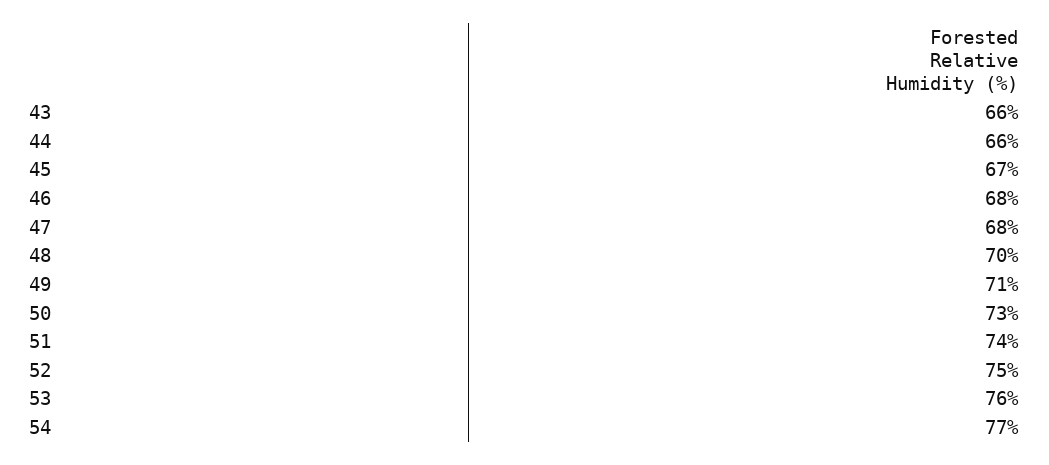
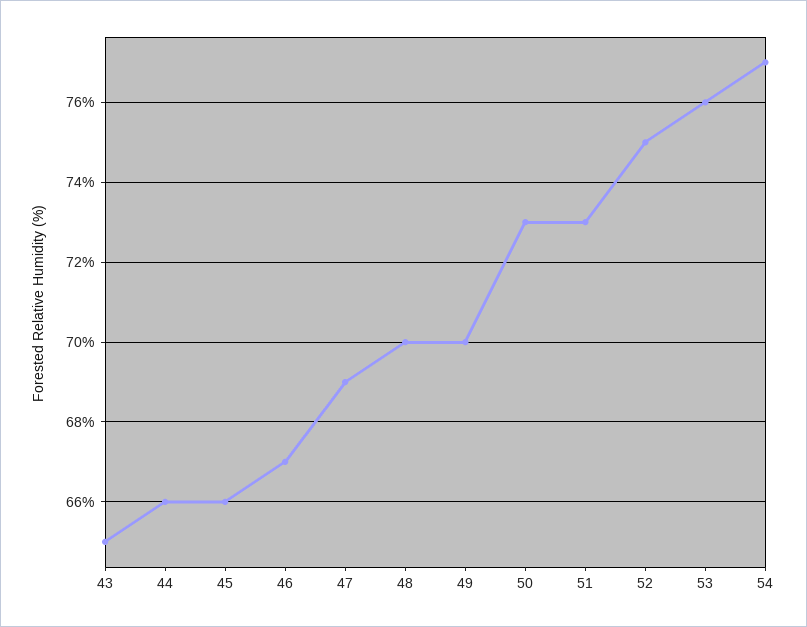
43: 66 -> 65
45: 67 -> 66
46: 68 -> 67
47: 68 -> 69
49: 71 -> 70
51: 74 -> 73

